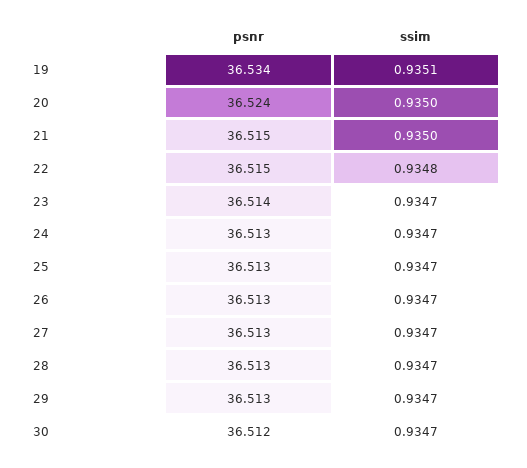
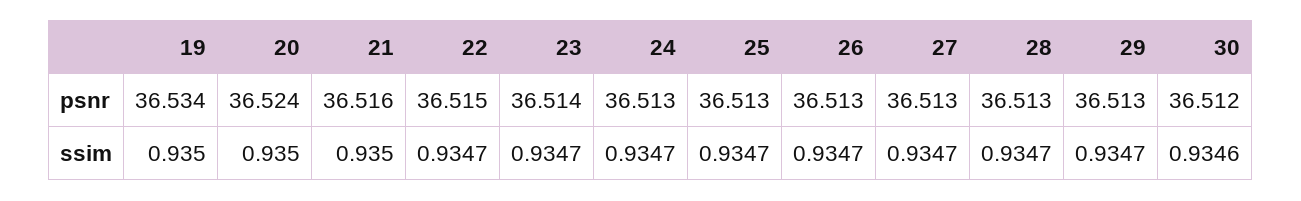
ssim, 19: 0.9351 -> 0.935
psnr, 21: 36.515 -> 36.516
ssim, 22: 0.9348 -> 0.9347
ssim, 30: 0.9347 -> 0.9346

